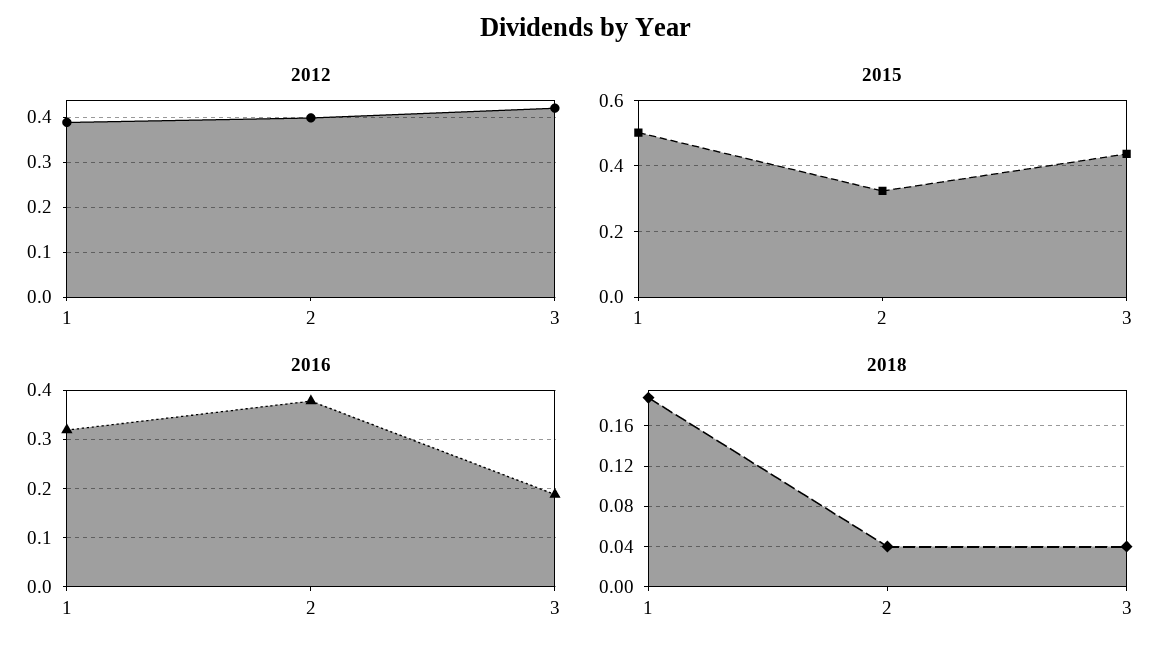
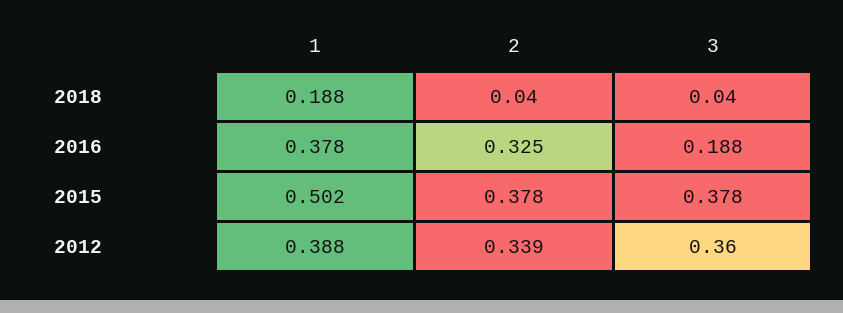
2012, 2: 0.4 -> 0.339
2012, 3: 0.42 -> 0.36
2015, 2: 0.32 -> 0.378
2015, 3: 0.44 -> 0.378
2016, 1: 0.32 -> 0.378
2016, 2: 0.38 -> 0.325

